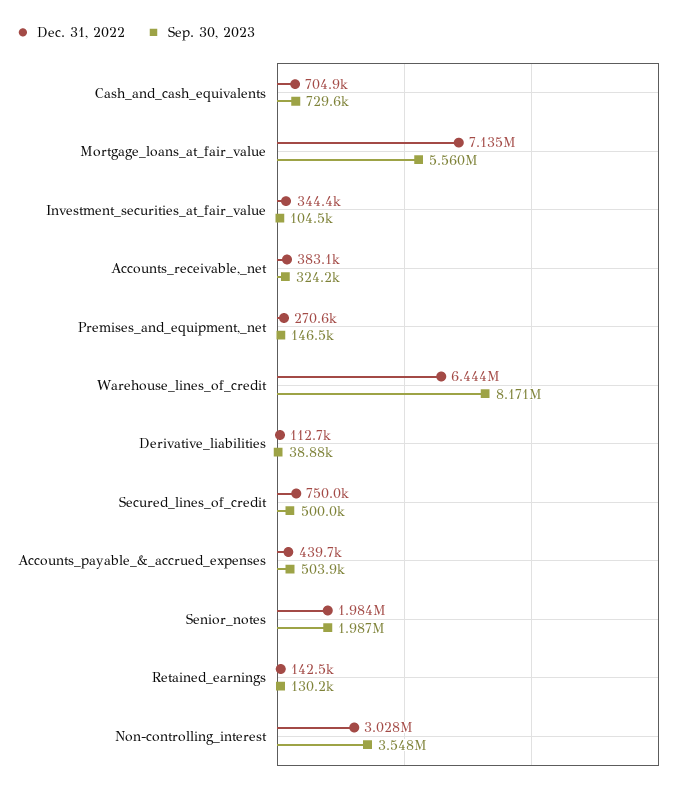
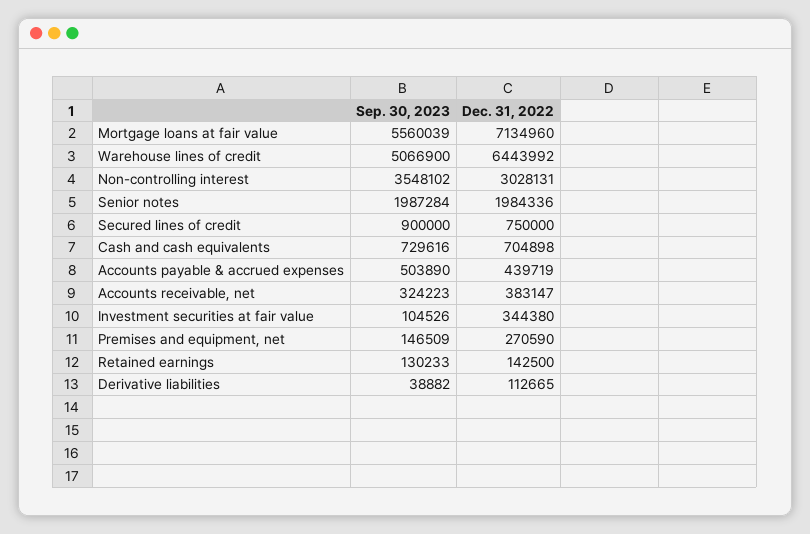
Sep. 30, 2023, Warehouse_lines_of_credit: 8171000 -> 5066900
Sep. 30, 2023, Secured_lines_of_credit: 500000 -> 900000

